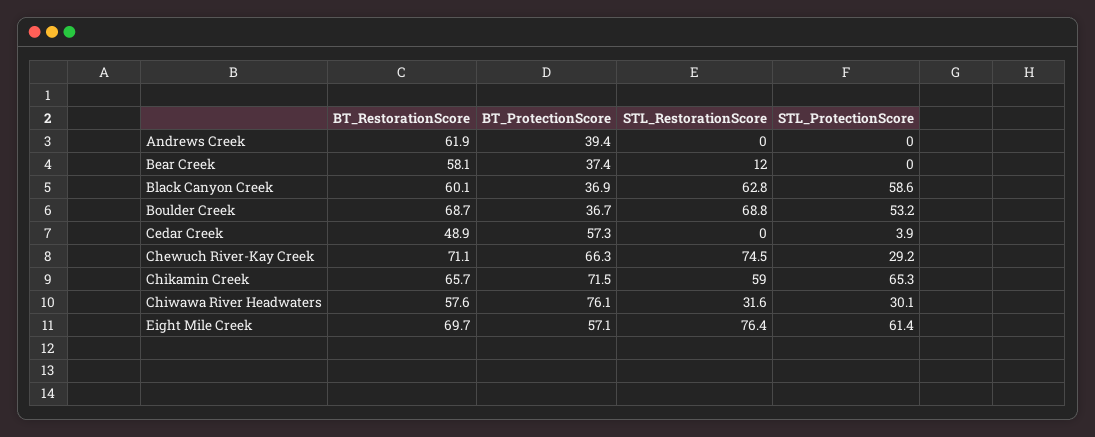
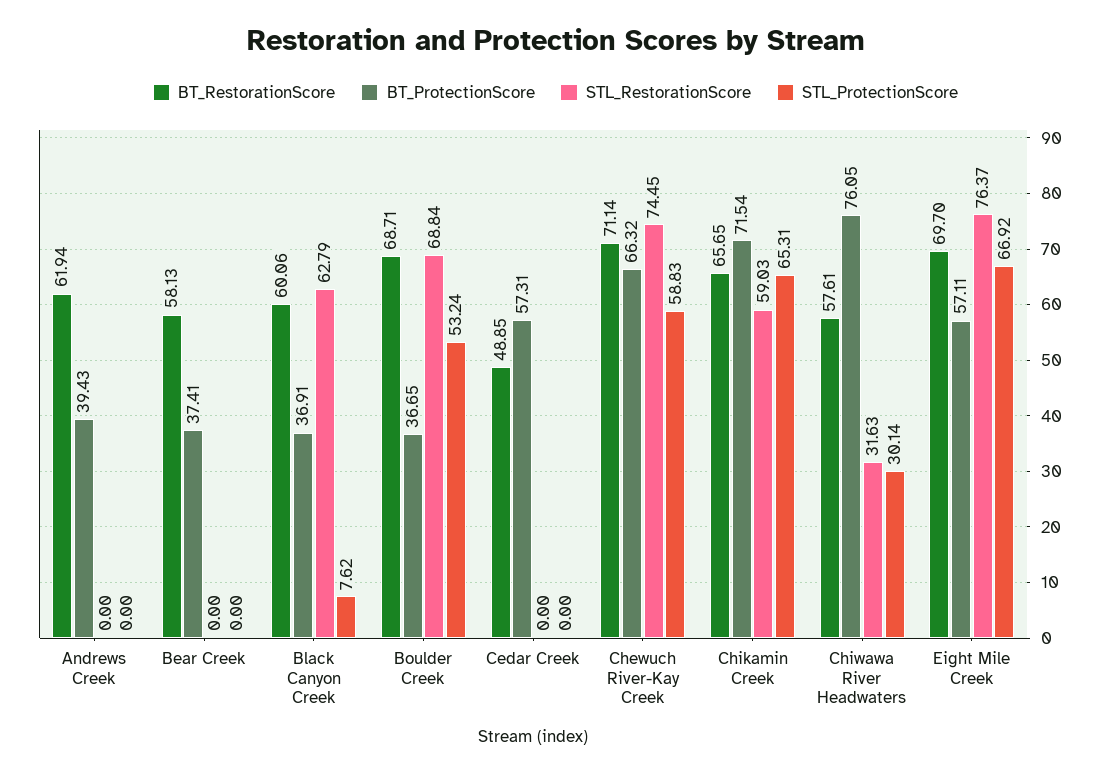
STL_RestorationScore, Bear Creek: 12 -> 0
STL_ProtectionScore, Black Canyon Creek: 58.6 -> 7.62
STL_ProtectionScore, Cedar Creek: 3.9 -> 0
STL_ProtectionScore, Chewuch River-Kay Creek: 29.2 -> 58.83
STL_ProtectionScore, Eight Mile Creek: 61.4 -> 66.92

